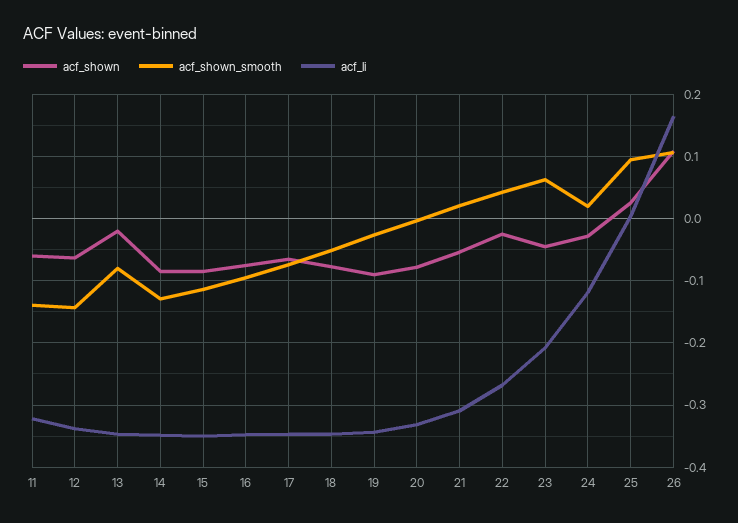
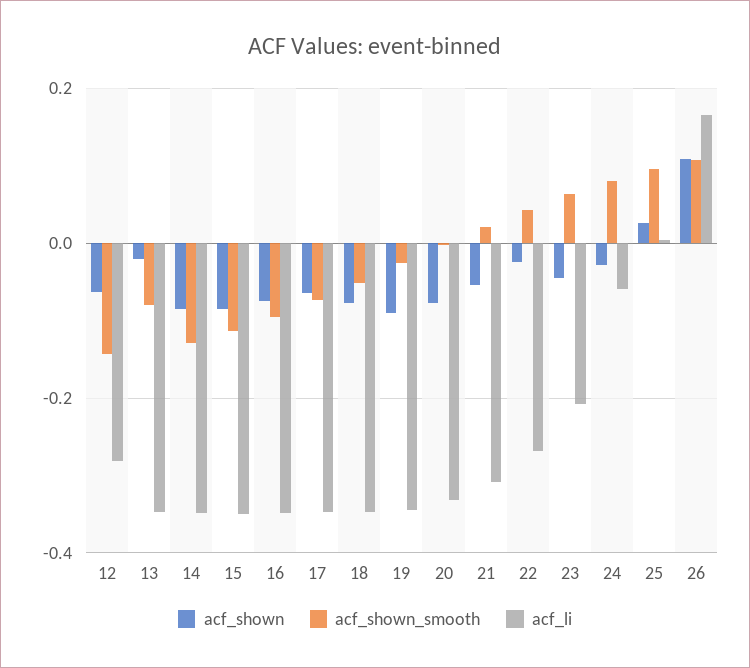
acf_shown, 11: -0.06 -> none
acf_shown_smooth, 11: -0.14 -> none
acf_li, 11: -0.32 -> none
acf_li, 12: -0.34 -> -0.28
acf_shown_smooth, 24: 0.02 -> 0.08
acf_li, 24: -0.12 -> -0.06

